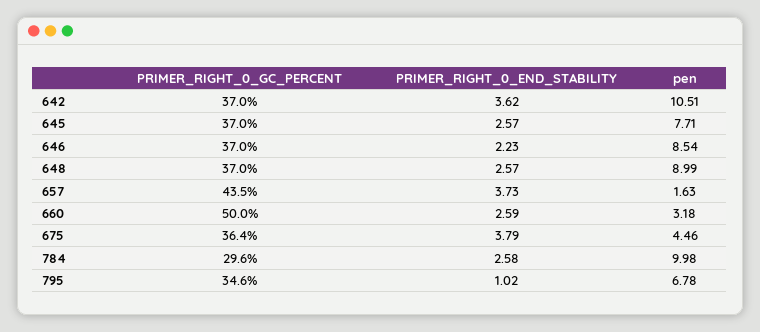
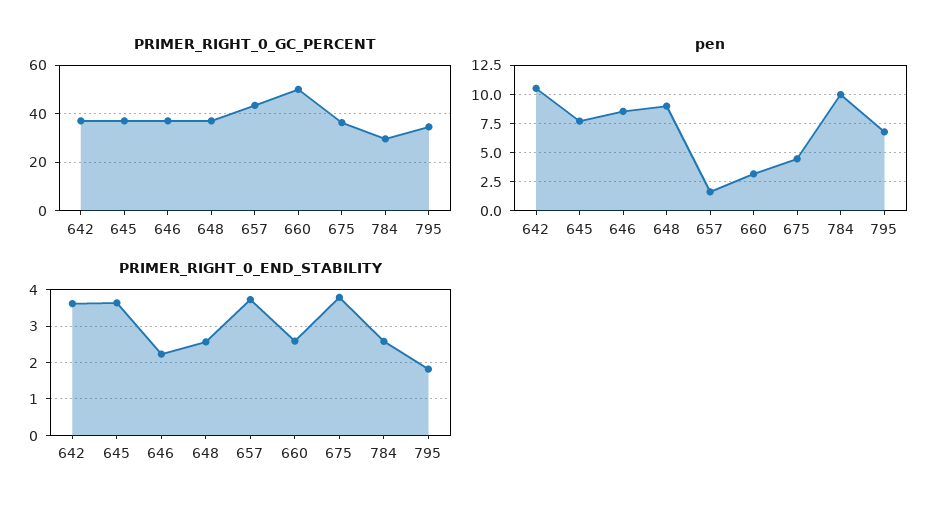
PRIMER_RIGHT_0_END_STABILITY, 645: 2.57 -> 3.6
PRIMER_RIGHT_0_END_STABILITY, 795: 1.02 -> 1.8

